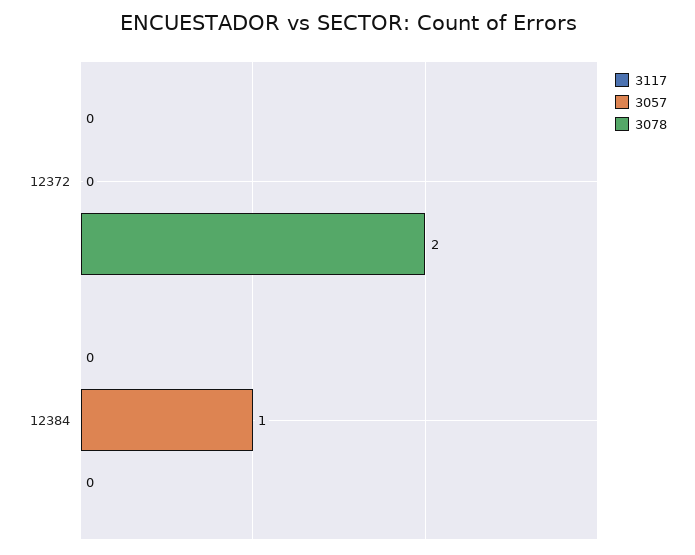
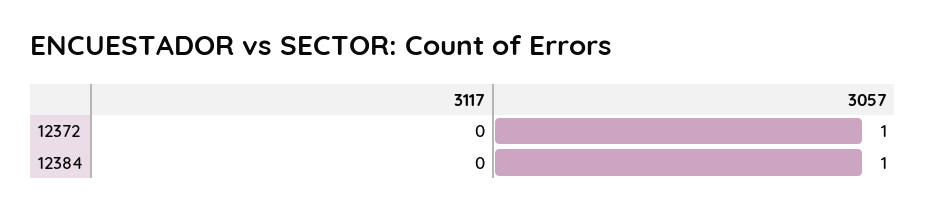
3057, 12372: 0 -> 1
3078, 12372: 2 -> none
3078, 12384: 0 -> none

